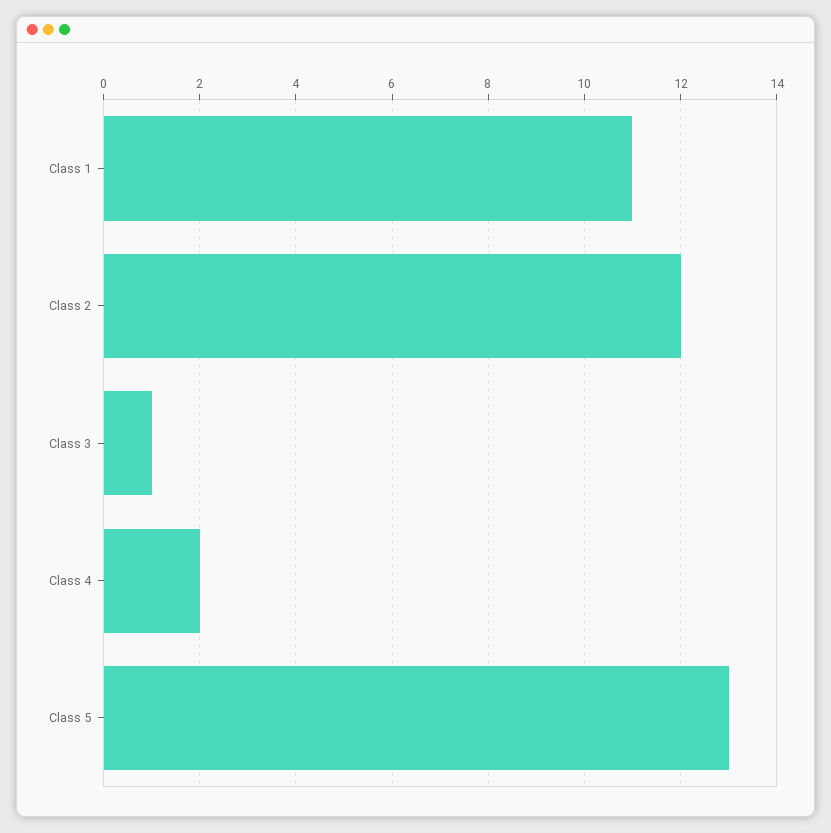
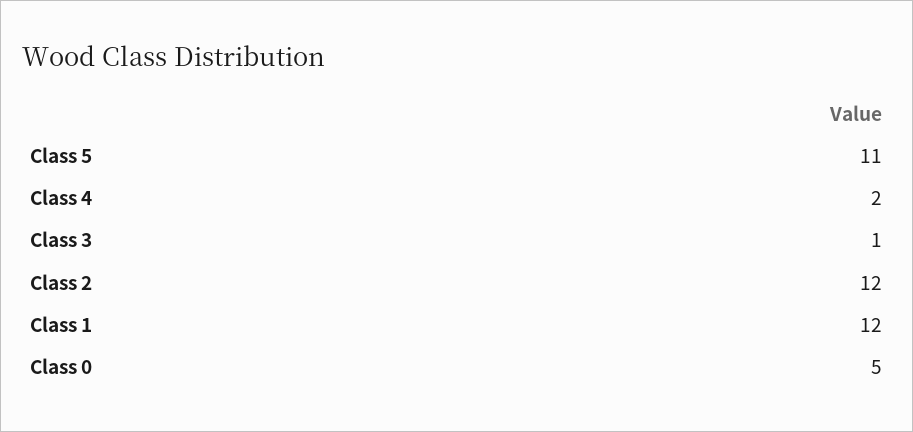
Class 1: 11 -> 12
Class 5: 13 -> 11
Class 0: none -> 5

